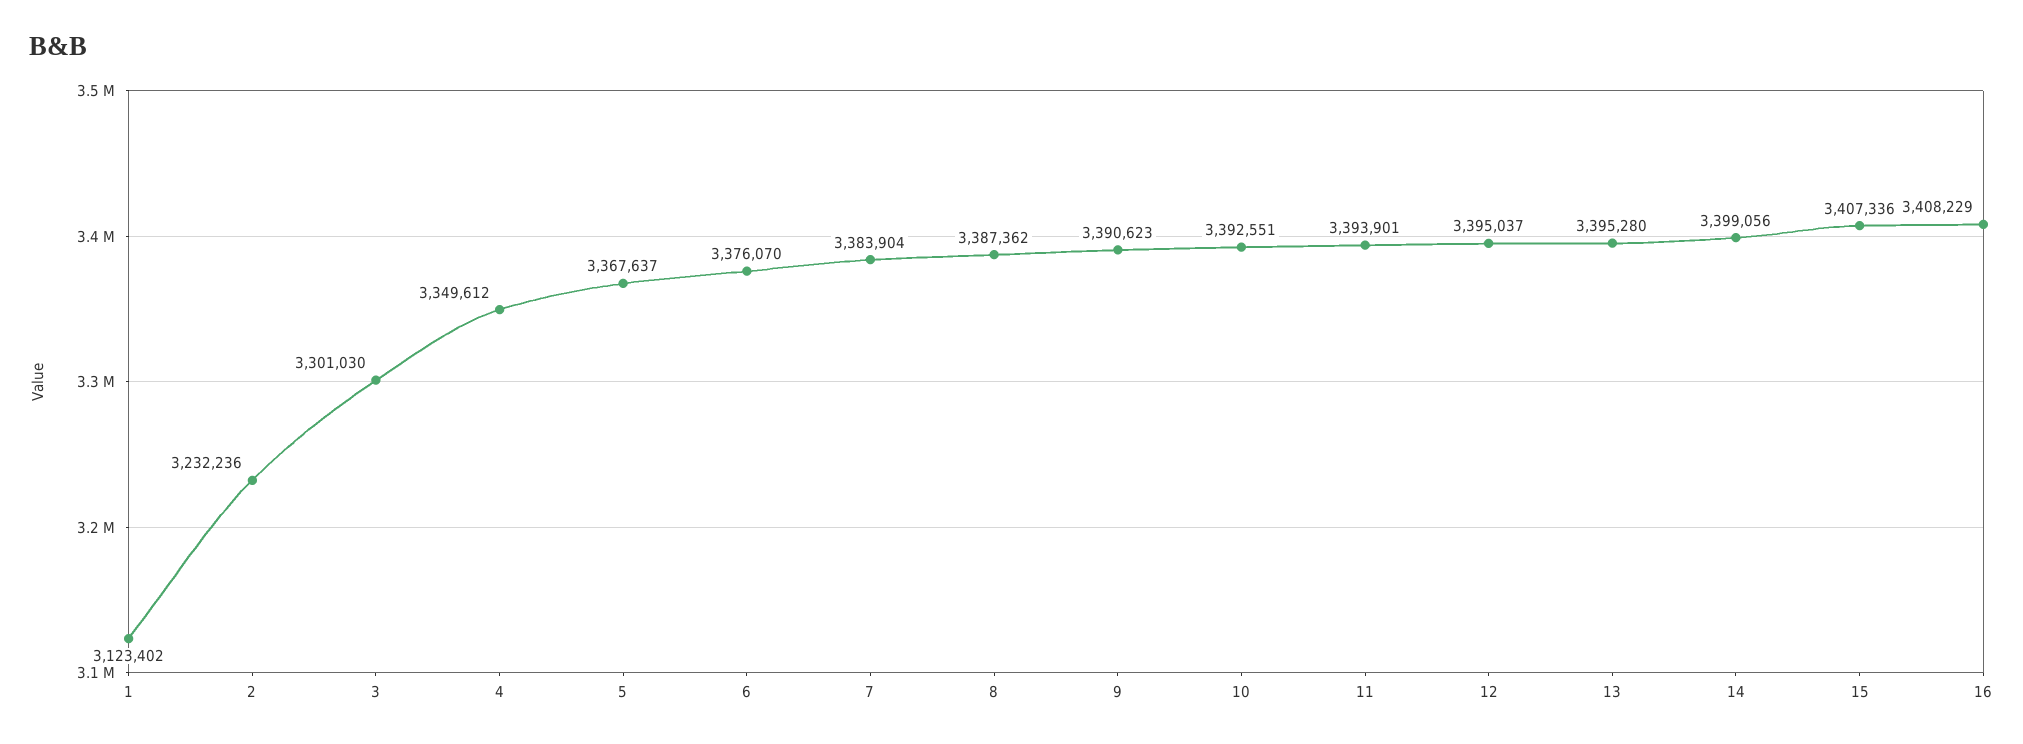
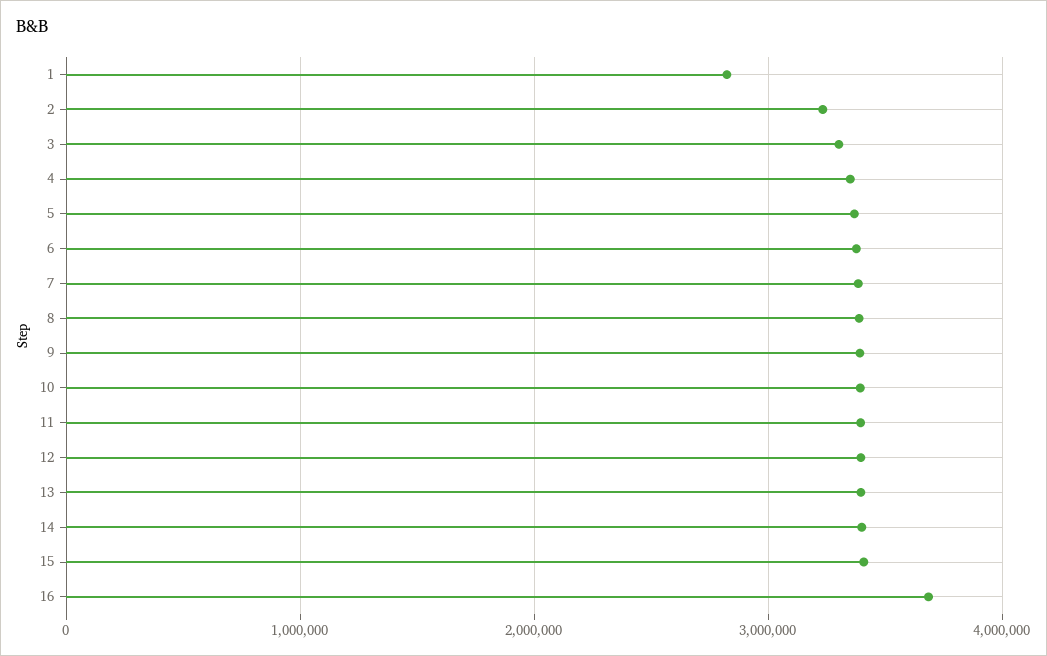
1: 3123402 -> 2800000
16: 3408229 -> 3700000

